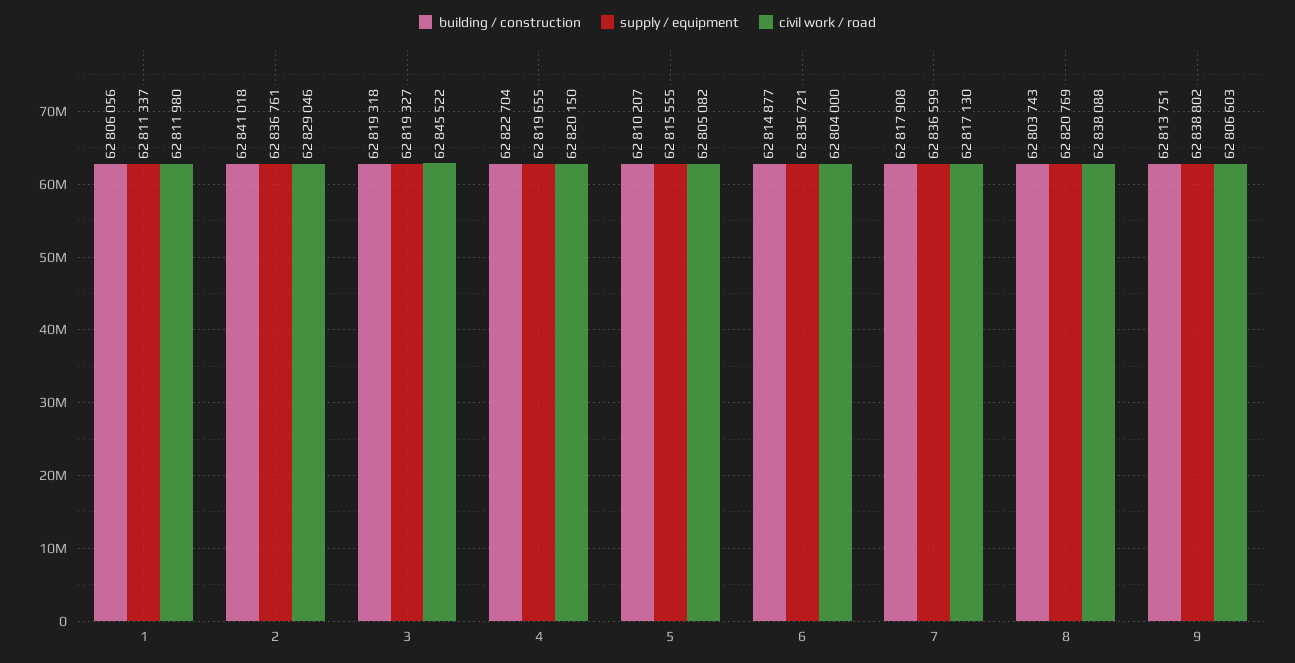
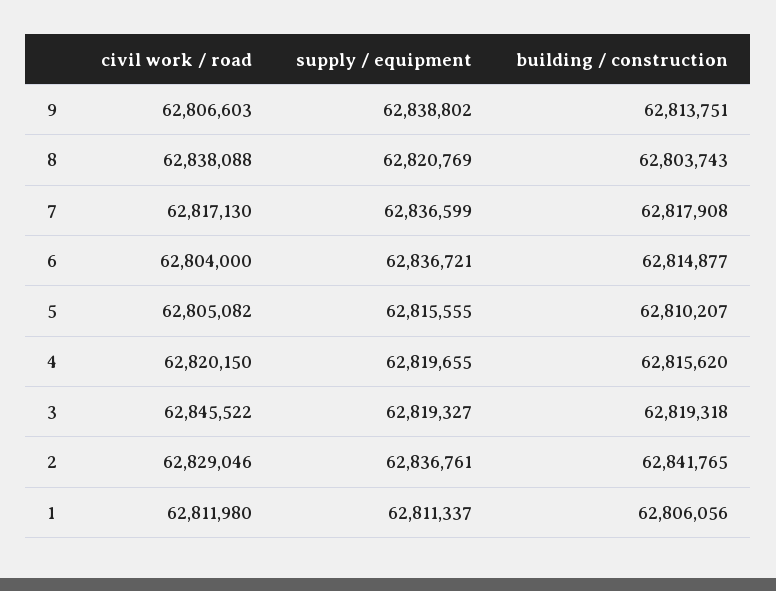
building / construction, 2: 62841018 -> 62841765
building / construction, 4: 62822704 -> 62815620

